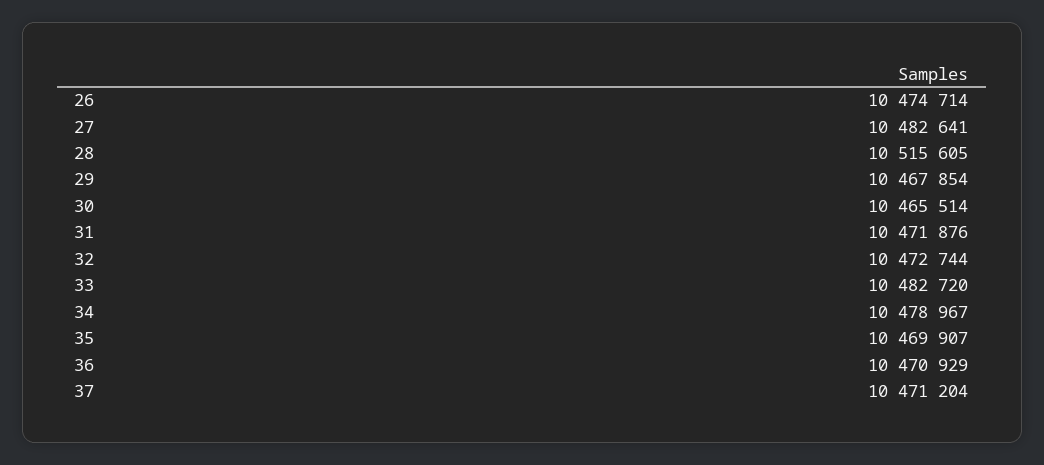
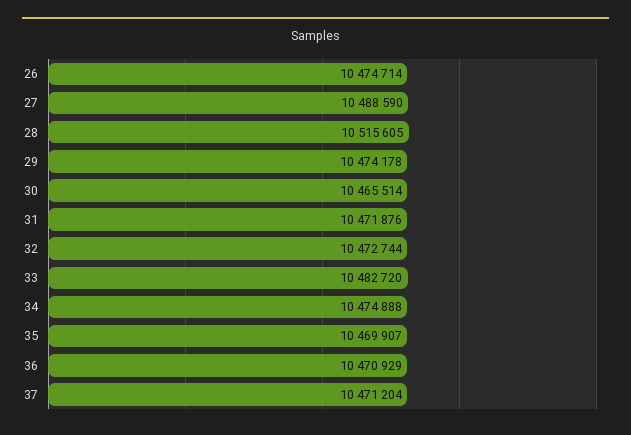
27: 10482641 -> 10488590
29: 10467854 -> 10474178
34: 10478967 -> 10474888

